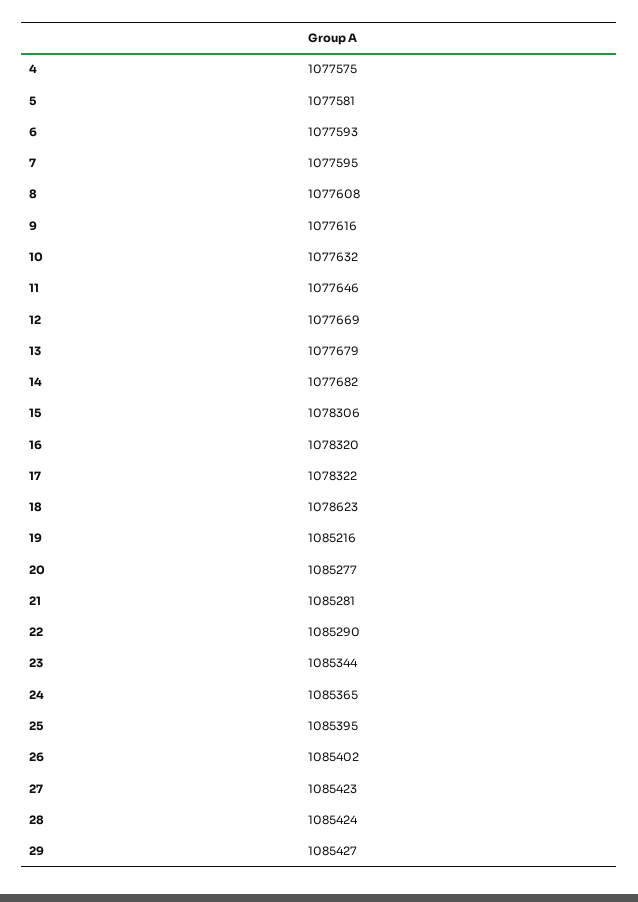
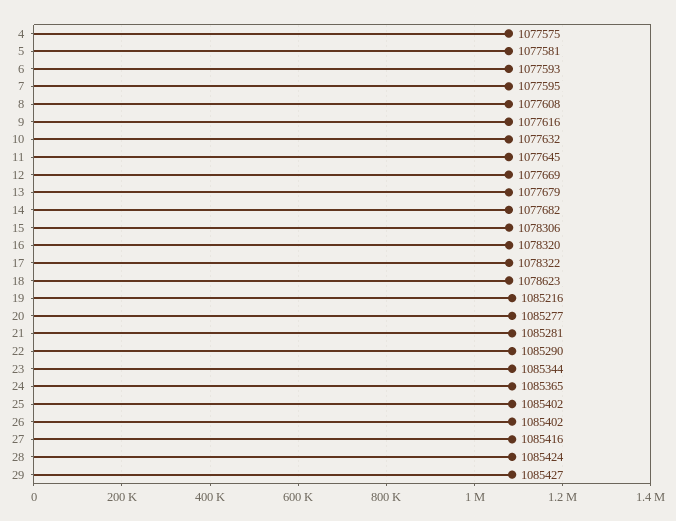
11: 1077646 -> 1077645
25: 1085395 -> 1085402
27: 1085423 -> 1085416

